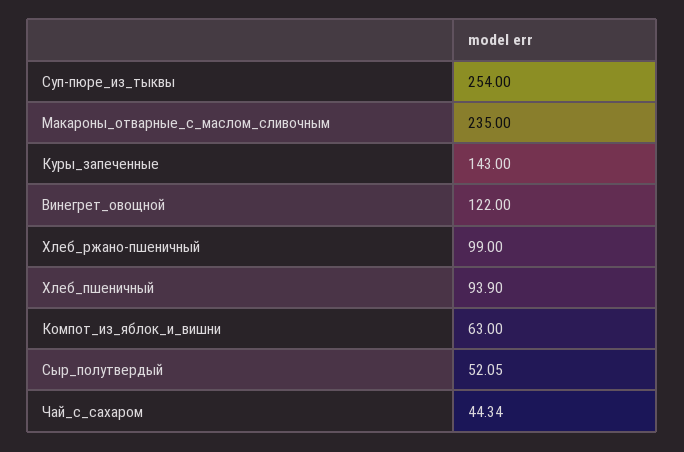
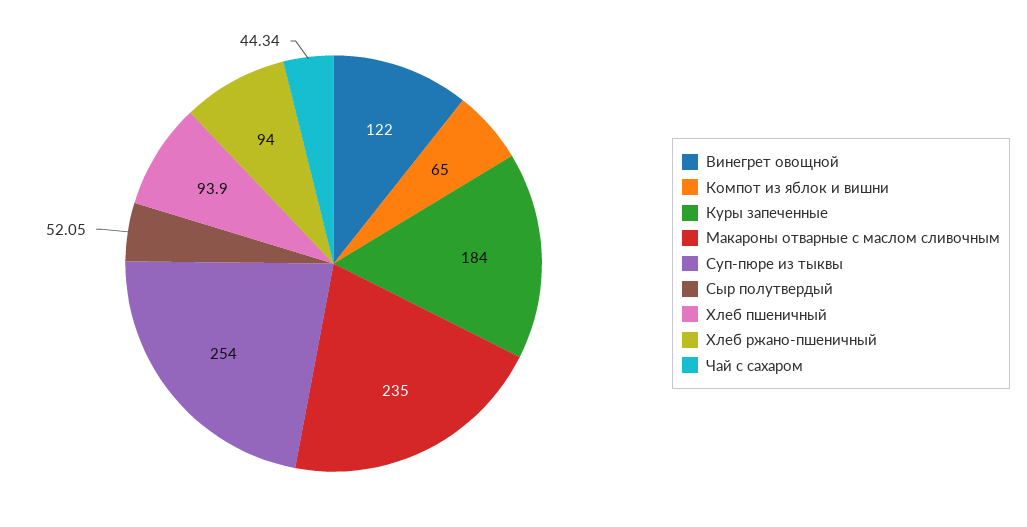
Куры_запеченные: 143 -> 184
Хлеб_ржано-пшеничный: 99 -> 94
Компот_из_яблок_и_вишни: 63 -> 65

